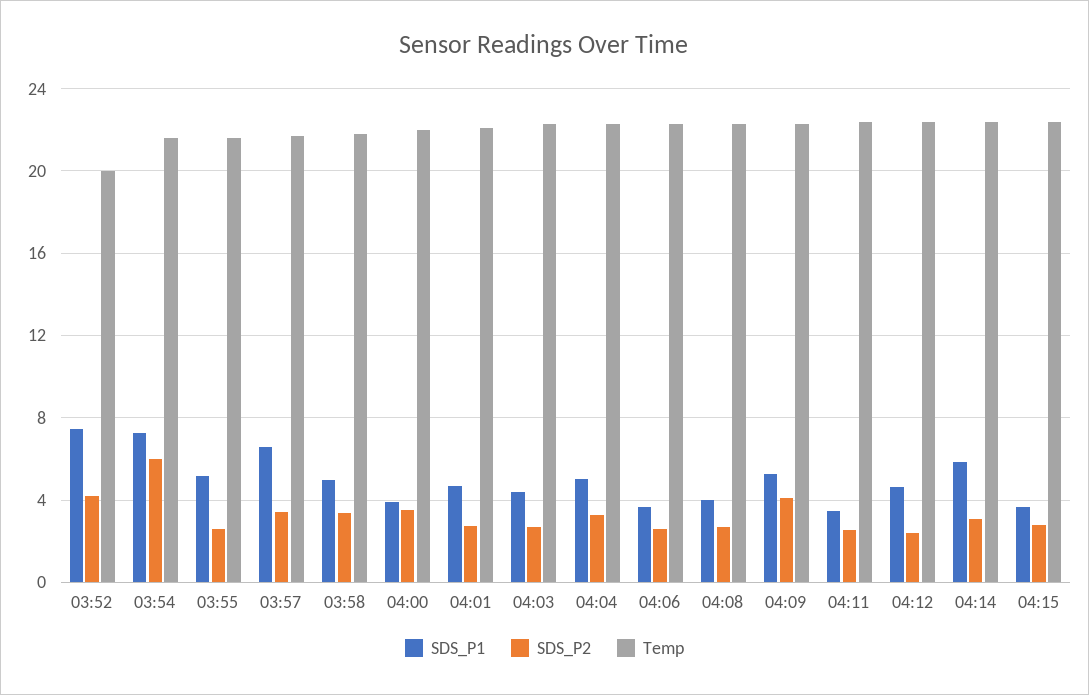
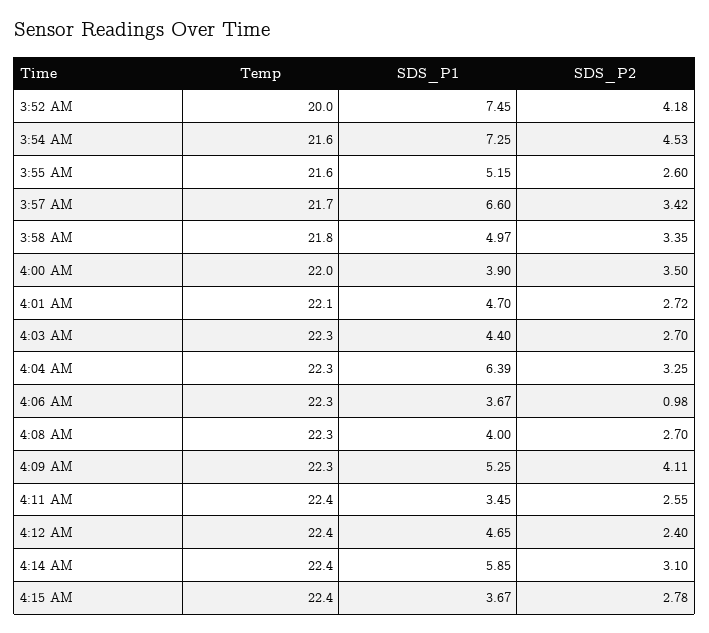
SDS_P2, 03:54: 6 -> 4.53
SDS_P1, 04:04: 5 -> 6.39
SDS_P2, 04:06: 2.5 -> 0.98

